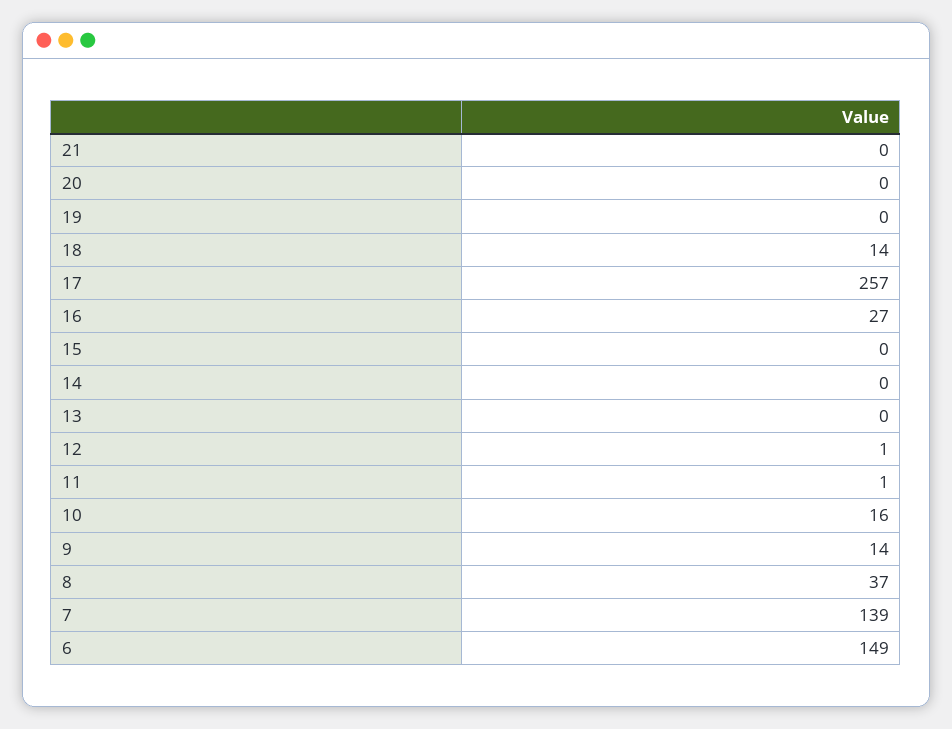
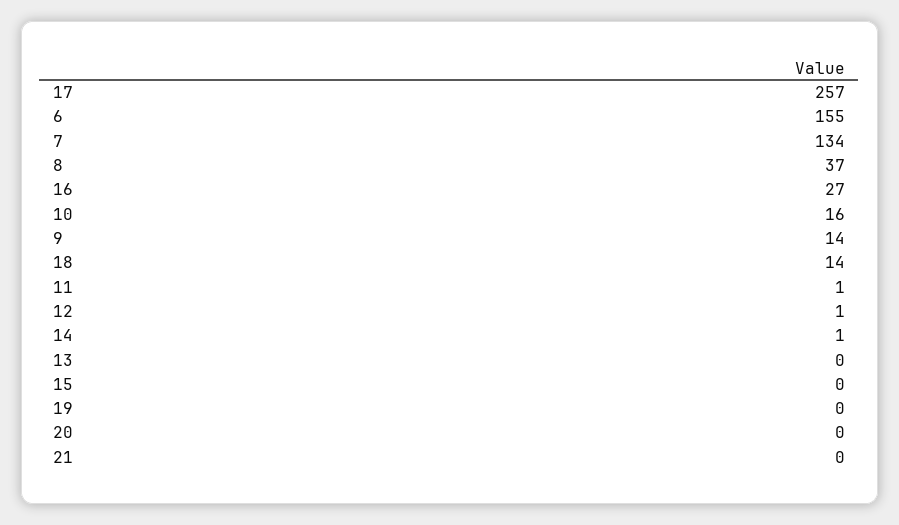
14: 0 -> 1
7: 139 -> 134
6: 149 -> 155

